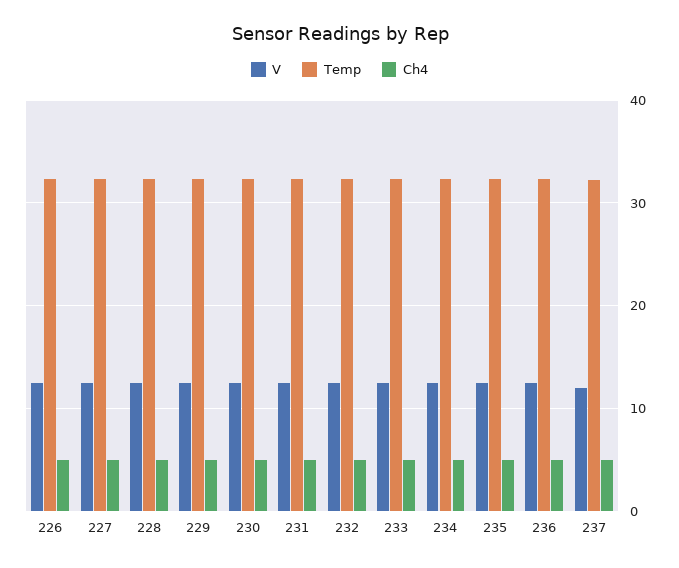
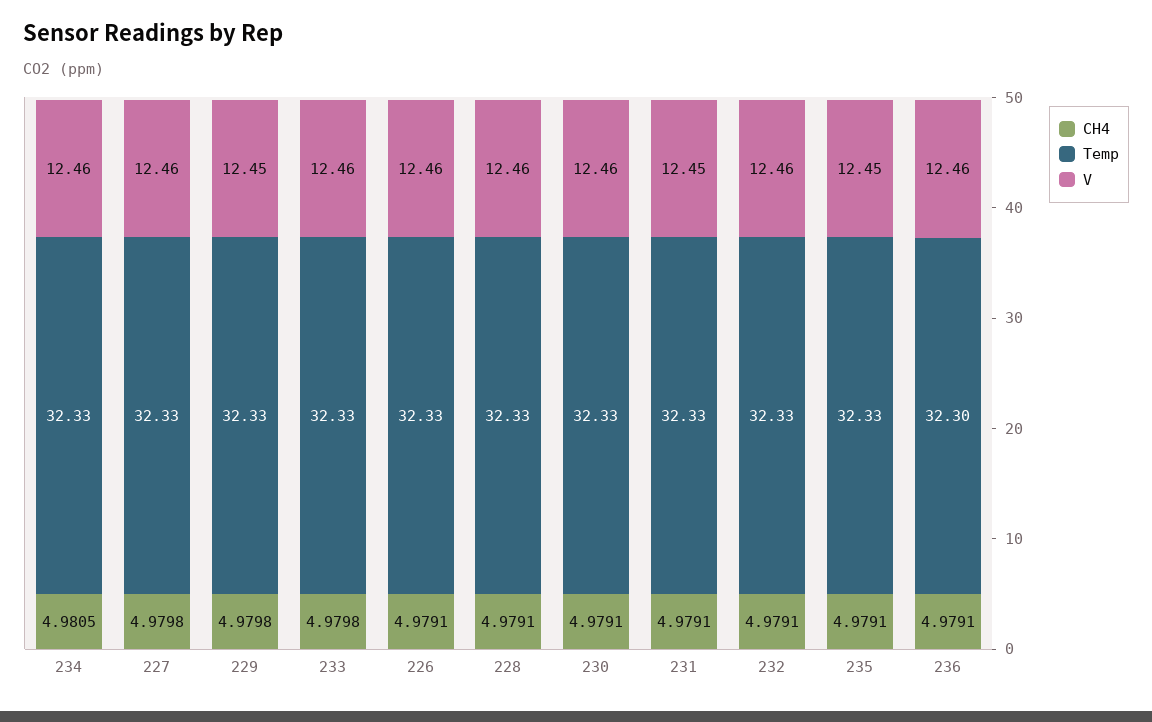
V, 237: 12 -> none
Temp, 237: 32 -> none
Ch4, 237: 5 -> none

